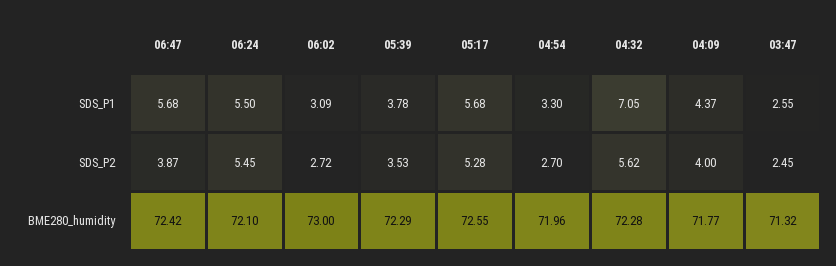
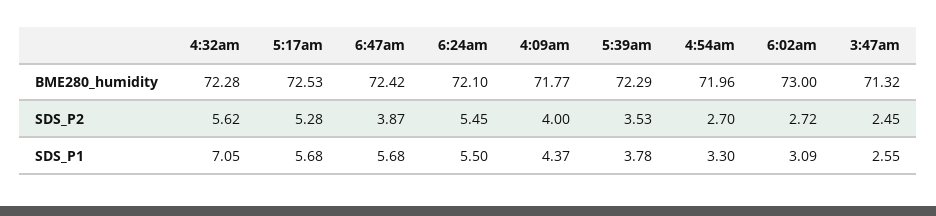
05:17, BME280_humidity: 72.55 -> 72.53

